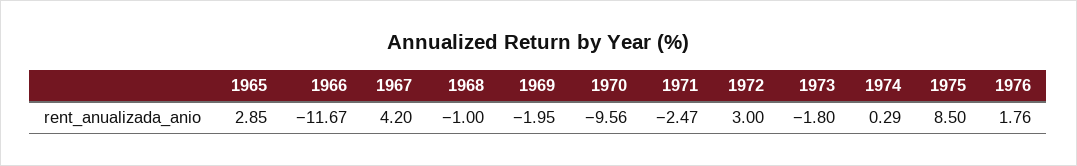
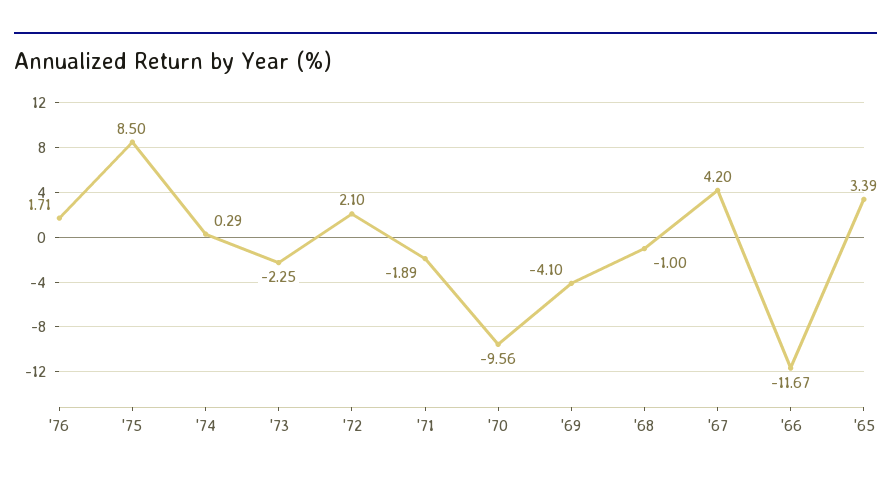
1965: 2.85 -> 3.39
1969: -1.95 -> -4.1
1971: -2.47 -> -1.89
1972: 3 -> 2.1
1973: -1.8 -> -2.25
1976: 1.76 -> 1.71

